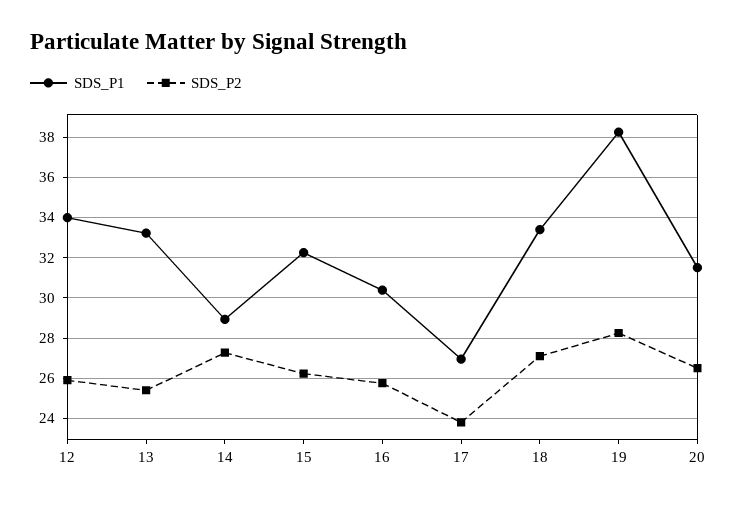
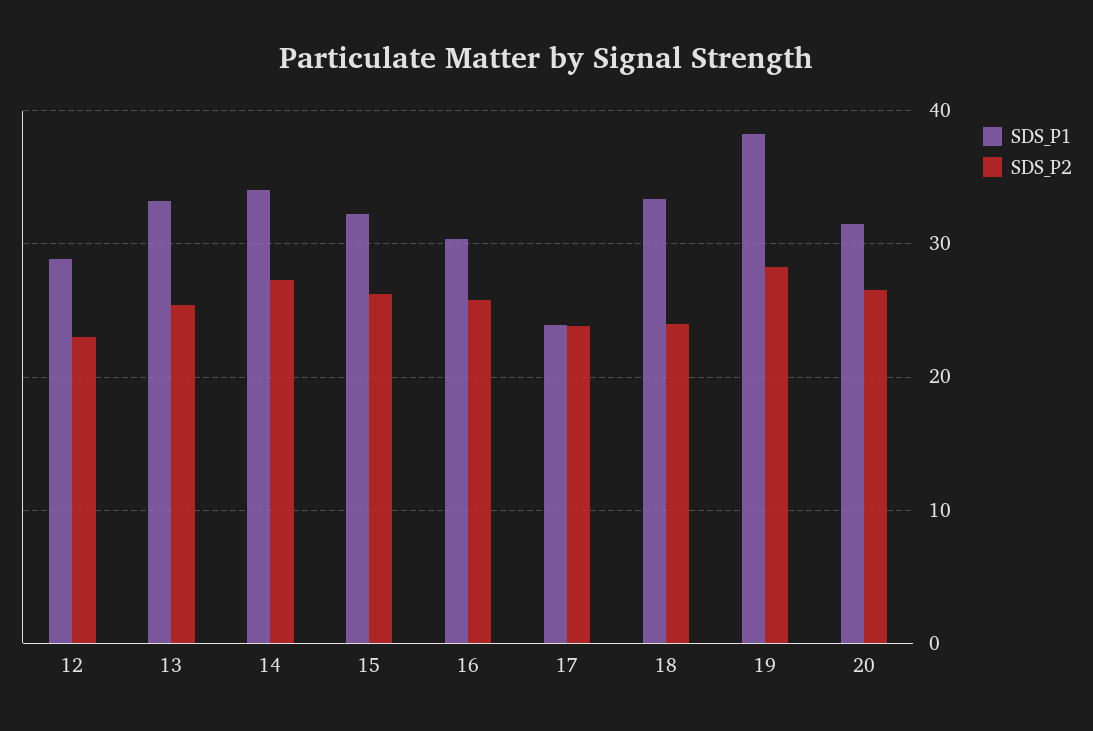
SDS_P1, 12: 34 -> 29
SDS_P2, 12: 26 -> 23
SDS_P1, 14: 29 -> 34
SDS_P1, 17: 27 -> 24
SDS_P2, 18: 27 -> 24

